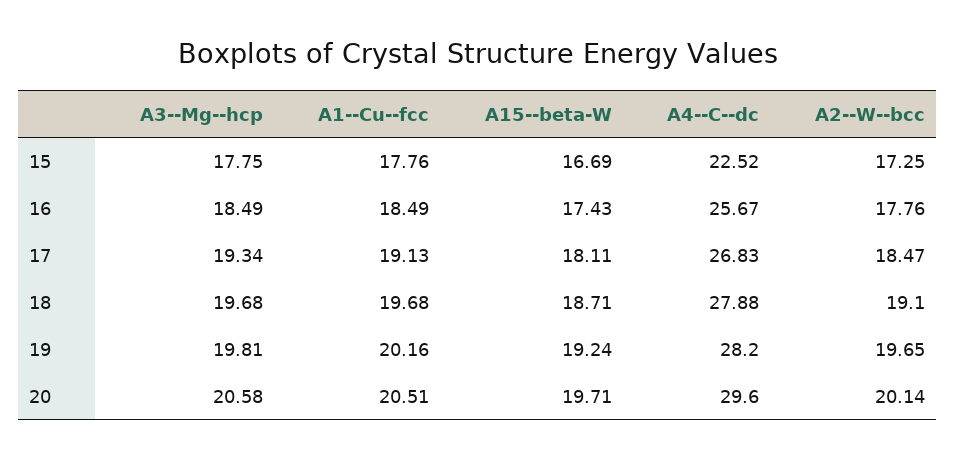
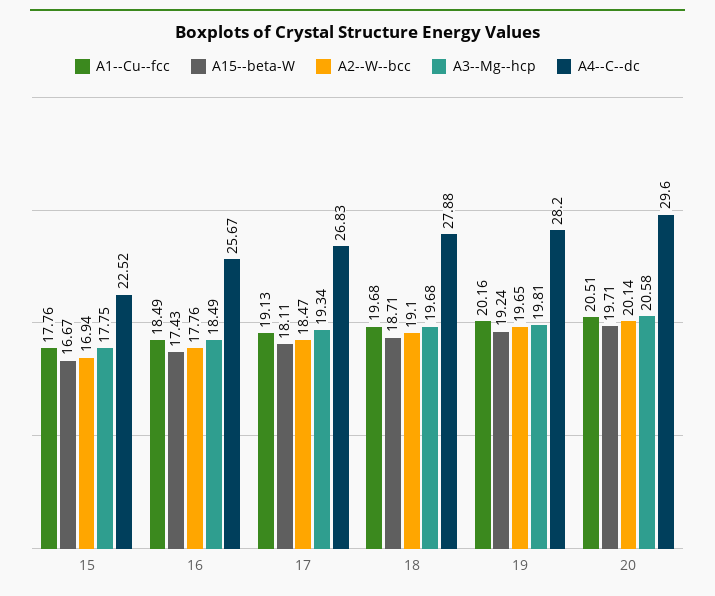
A15--beta-W, 15: 16.69 -> 16.67
A2--W--bcc, 15: 17.25 -> 16.94

